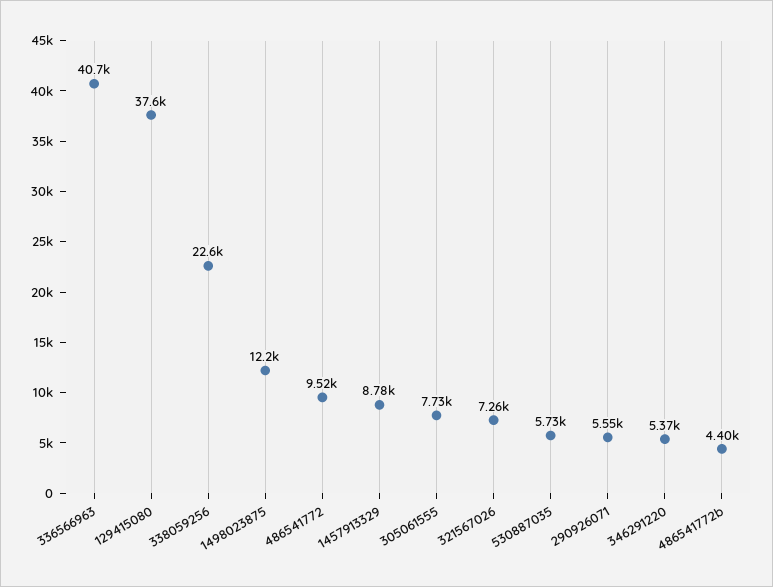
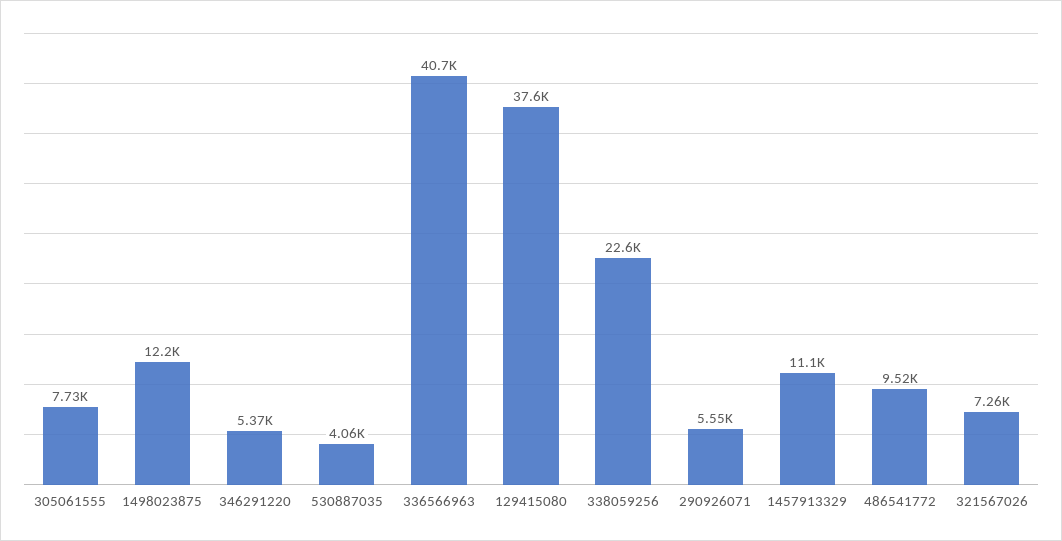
1457913329: 8780 -> 11100
530887035: 5730 -> 4060
486541772b: 4400 -> none

